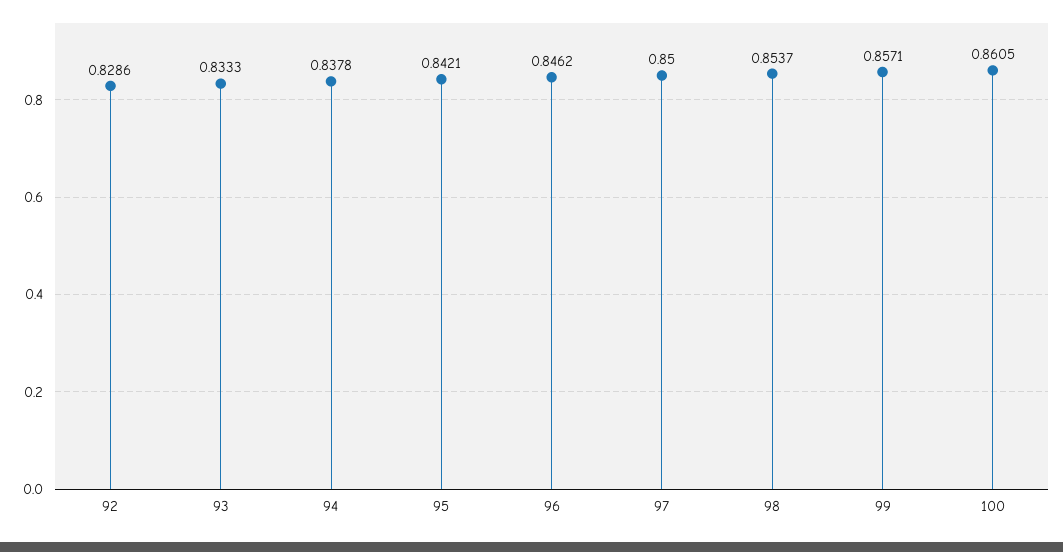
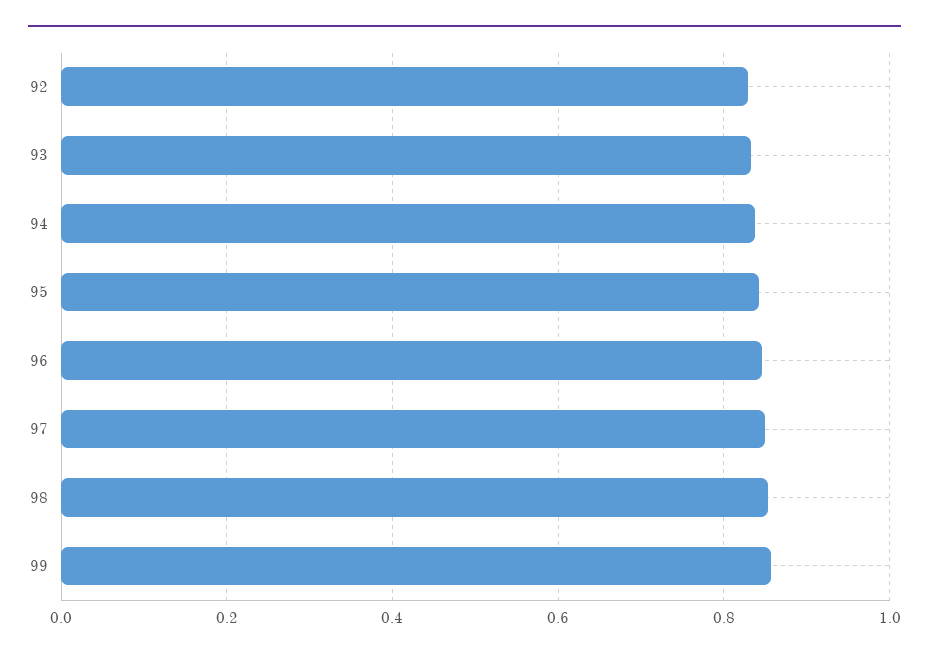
100: 0.8605 -> none

